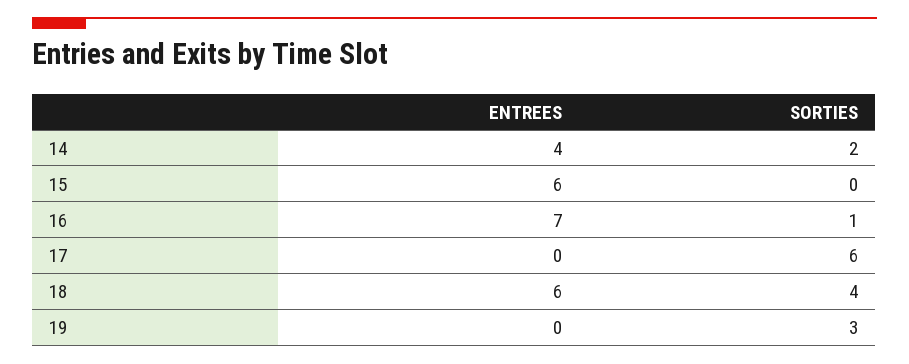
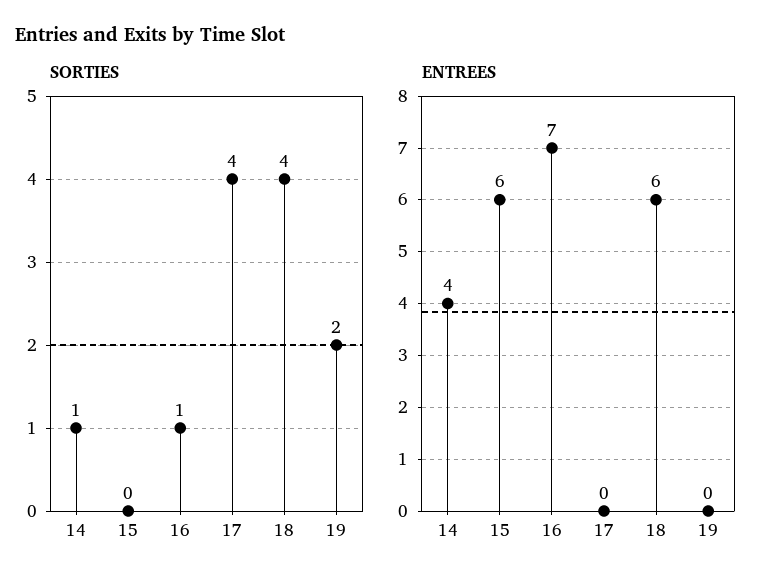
SORTIES, 14: 2 -> 1
SORTIES, 17: 6 -> 4
SORTIES, 19: 3 -> 2

